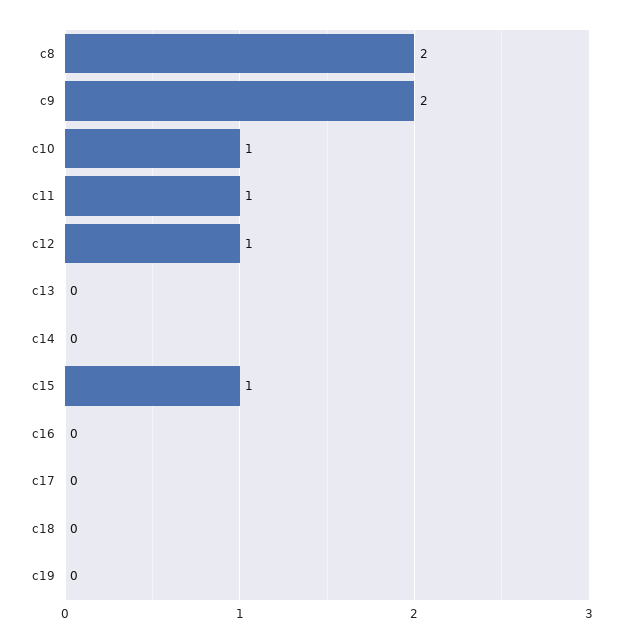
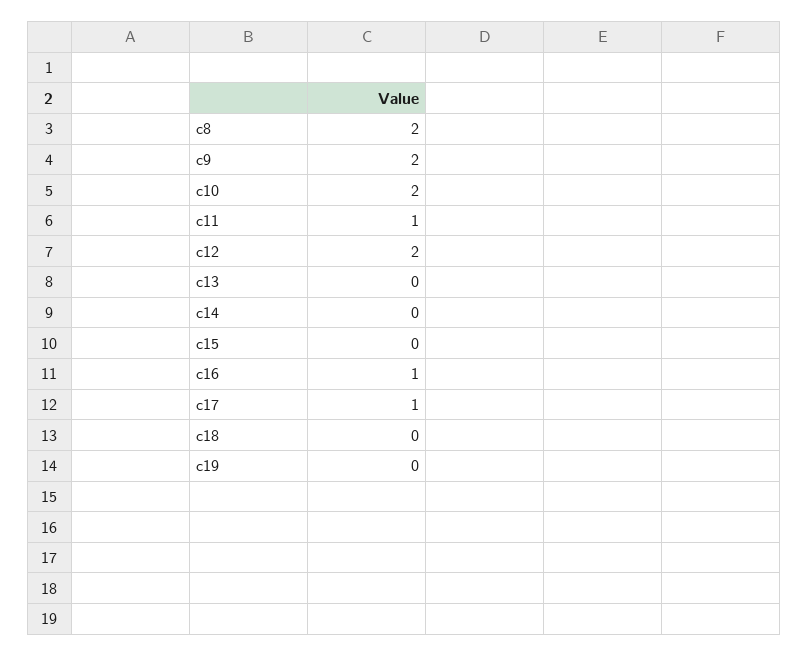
c10: 1 -> 2
c12: 1 -> 2
c15: 1 -> 0
c16: 0 -> 1
c17: 0 -> 1

